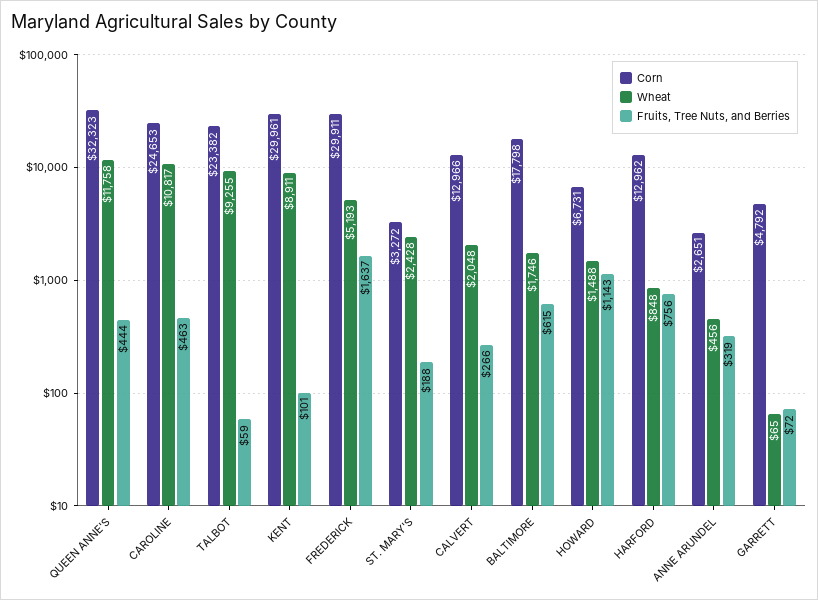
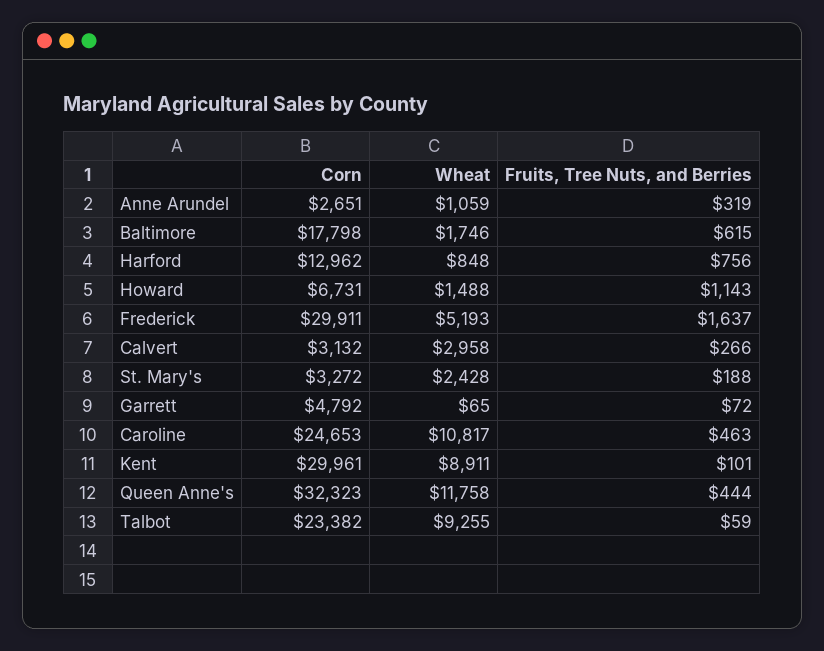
Corn, CALVERT: 12966 -> 3132
Wheat, CALVERT: 2048 -> 2958
Wheat, ANNE ARUNDEL: 456 -> 1059

